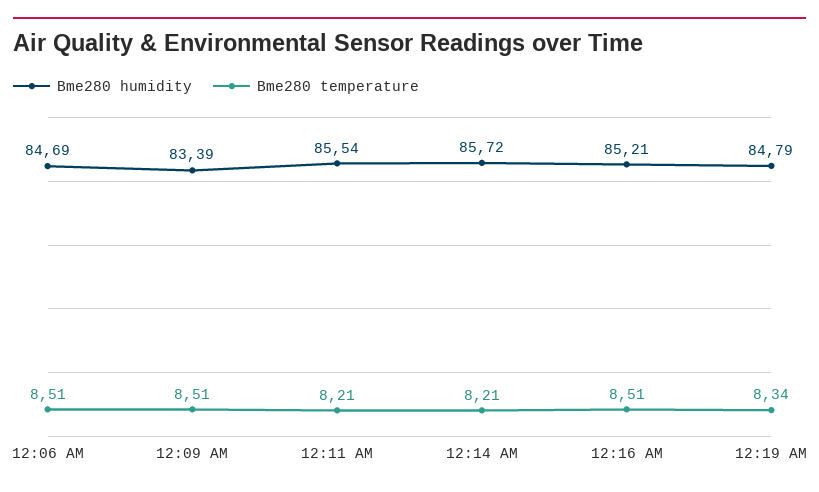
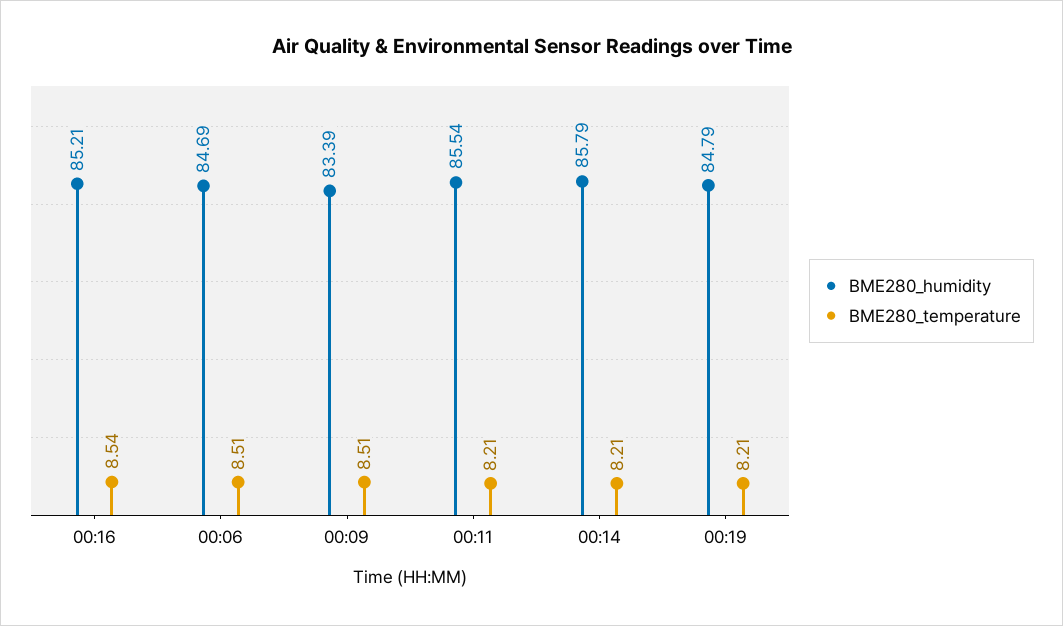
Bme280 humidity, 12:14 AM: 85.72 -> 85.79
Bme280 temperature, 12:16 AM: 8.51 -> 8.54
Bme280 temperature, 12:19 AM: 8.34 -> 8.21

